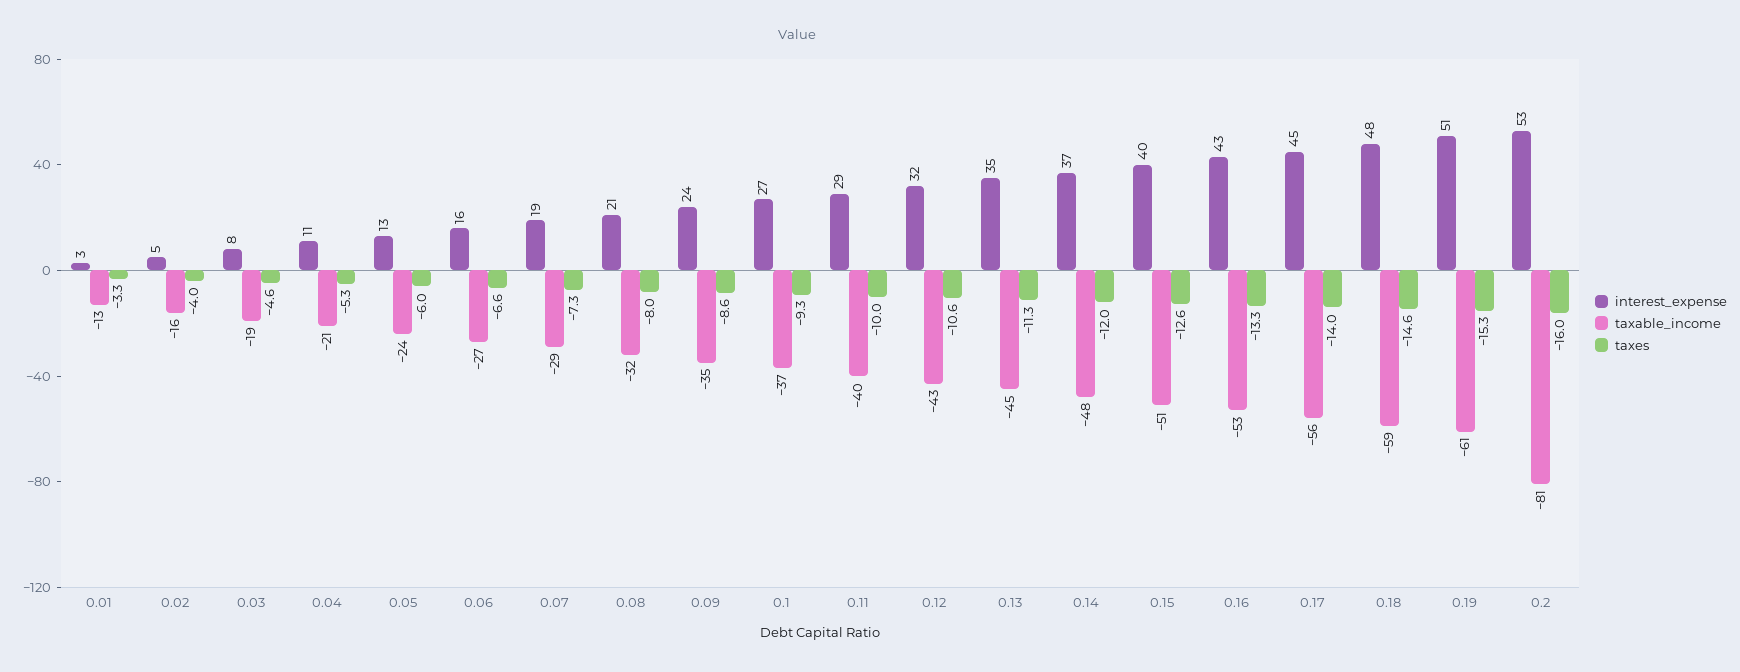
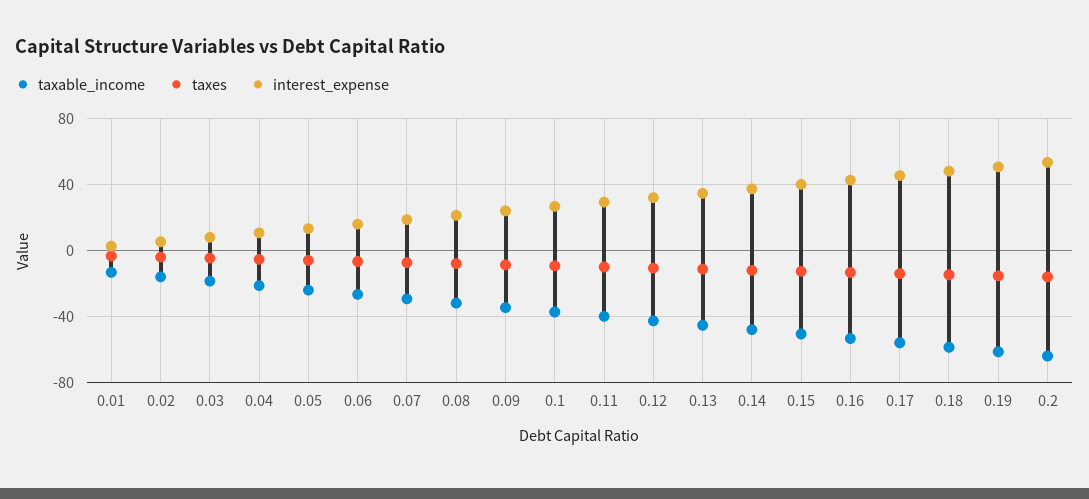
taxable_income, 0.2: -81 -> -65

